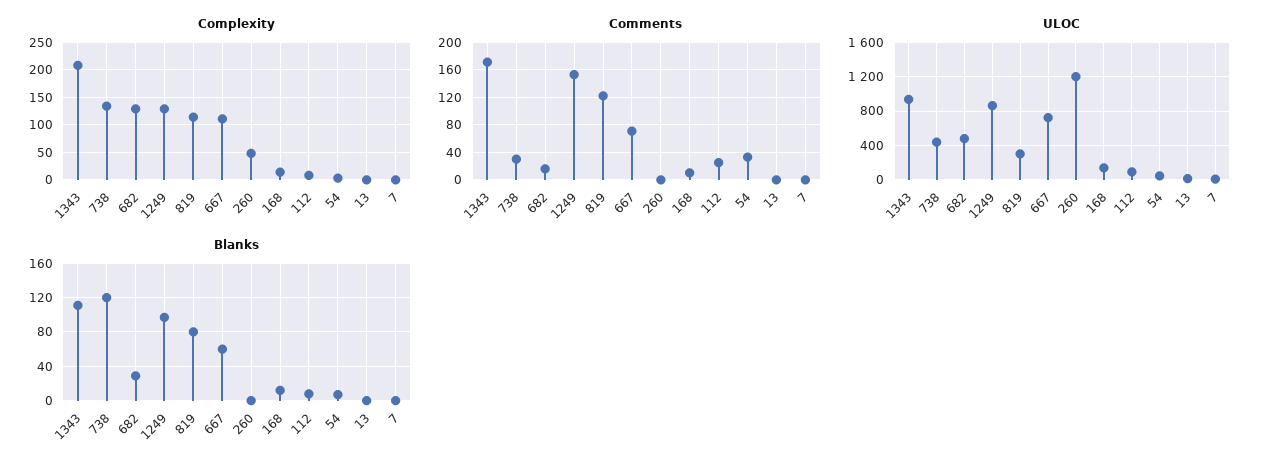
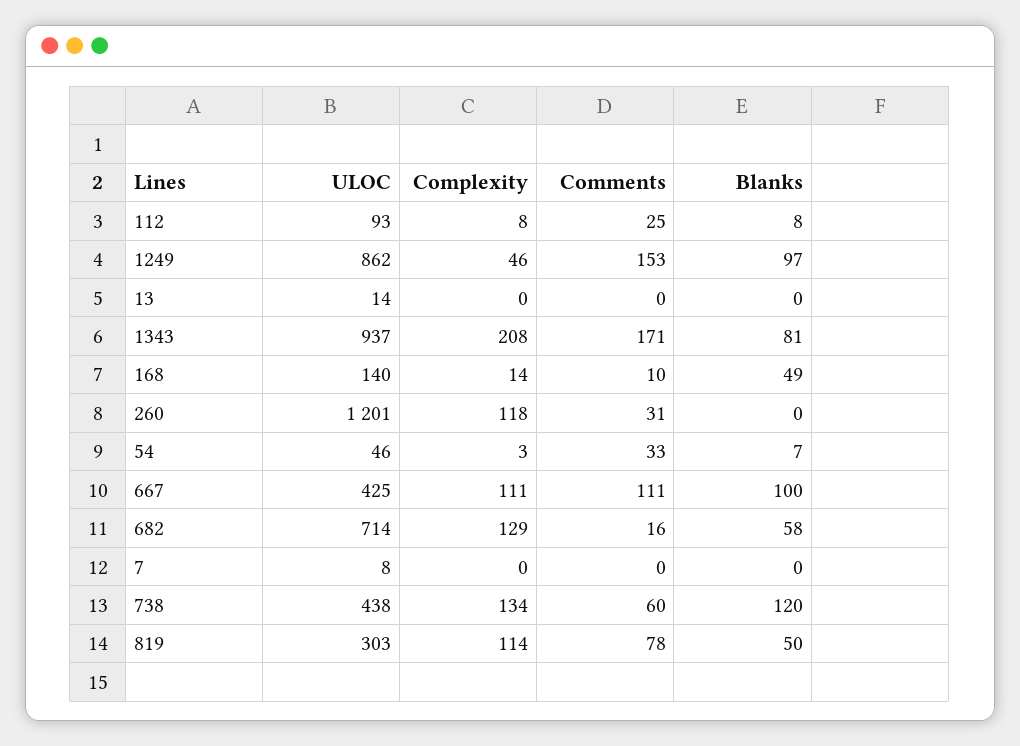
Complexity, 1249: 125 -> 46
Complexity, 260: 50 -> 118
Comments, 738: 30 -> 60
Comments, 819: 120 -> 78
Comments, 667: 70 -> 111
Comments, 260: 0 -> 31
ULOC, 682: 500 -> 714
ULOC, 667: 700 -> 425
Blanks, 1343: 110 -> 81
Blanks, 682: 30 -> 58
Blanks, 819: 80 -> 50
Blanks, 667: 60 -> 100
Blanks, 168: 10 -> 49

